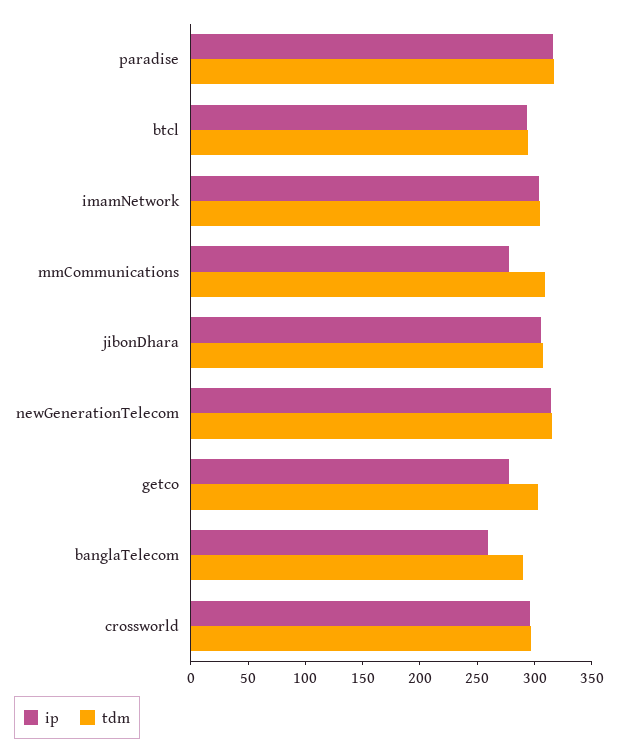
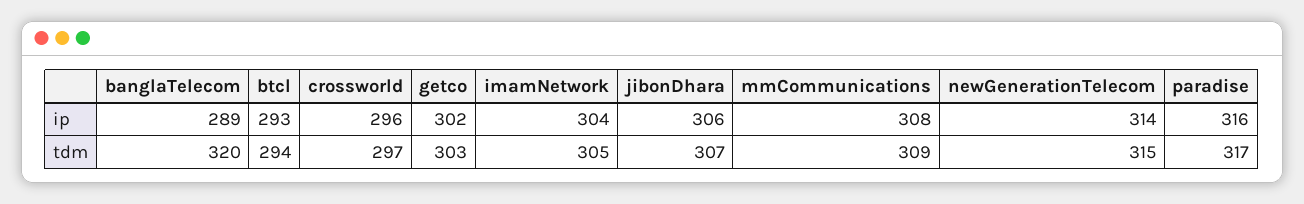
ip, mmCommunications: 280 -> 308
ip, getco: 280 -> 302
ip, banglaTelecom: 260 -> 289
tdm, banglaTelecom: 290 -> 320

